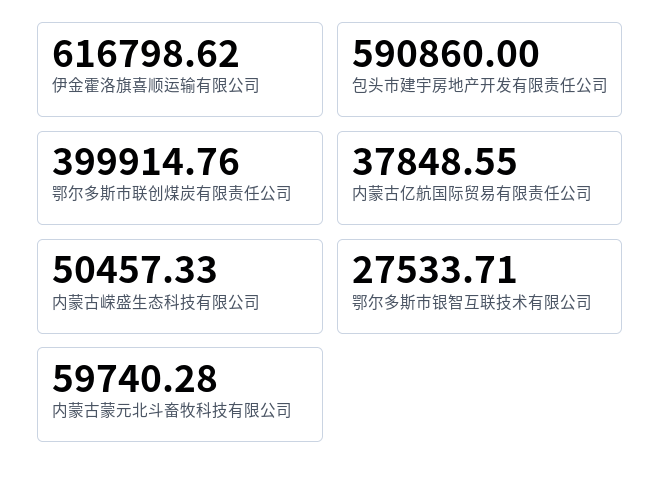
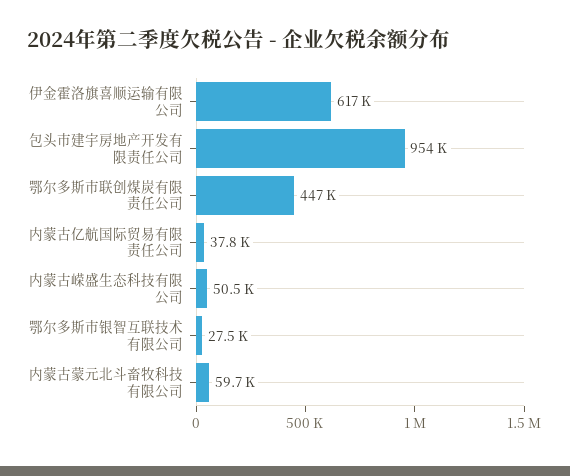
包头市建宇房地产开发有限责任公司: 590860 -> 954000
鄂尔多斯市联创煤炭有限责任公司: 399914.76 -> 447000

